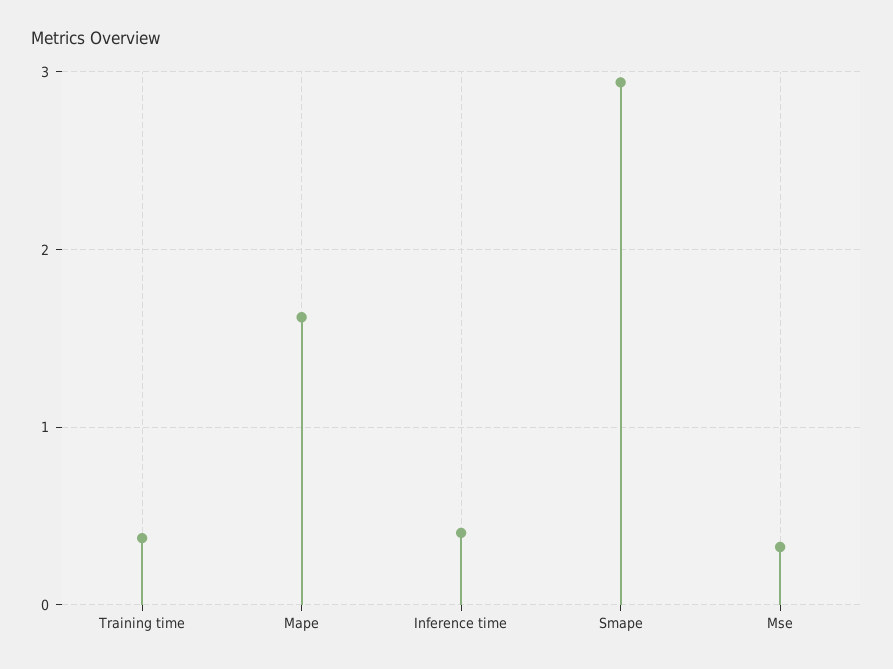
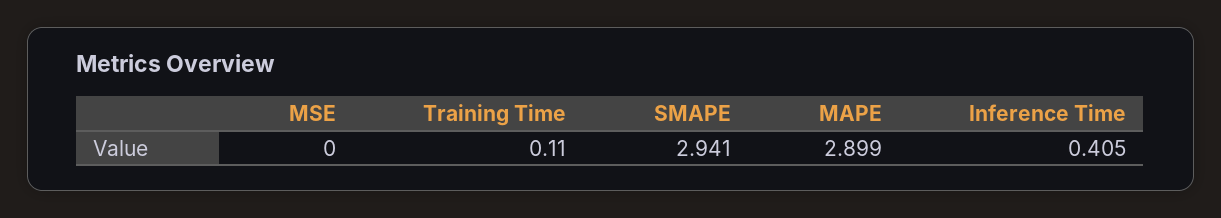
Training time: 0.4 -> 0.11
Mape: 1.6 -> 2.899
Mse: 0.3 -> 0

